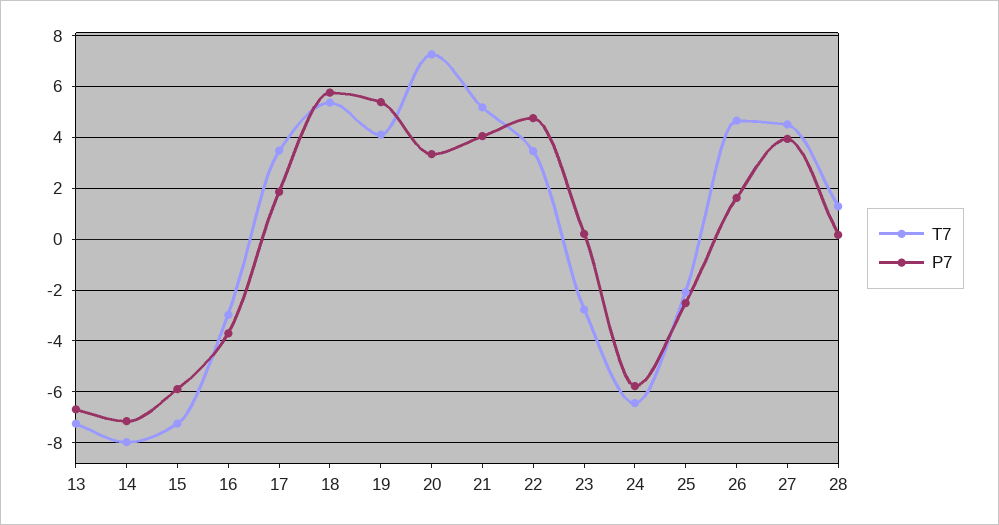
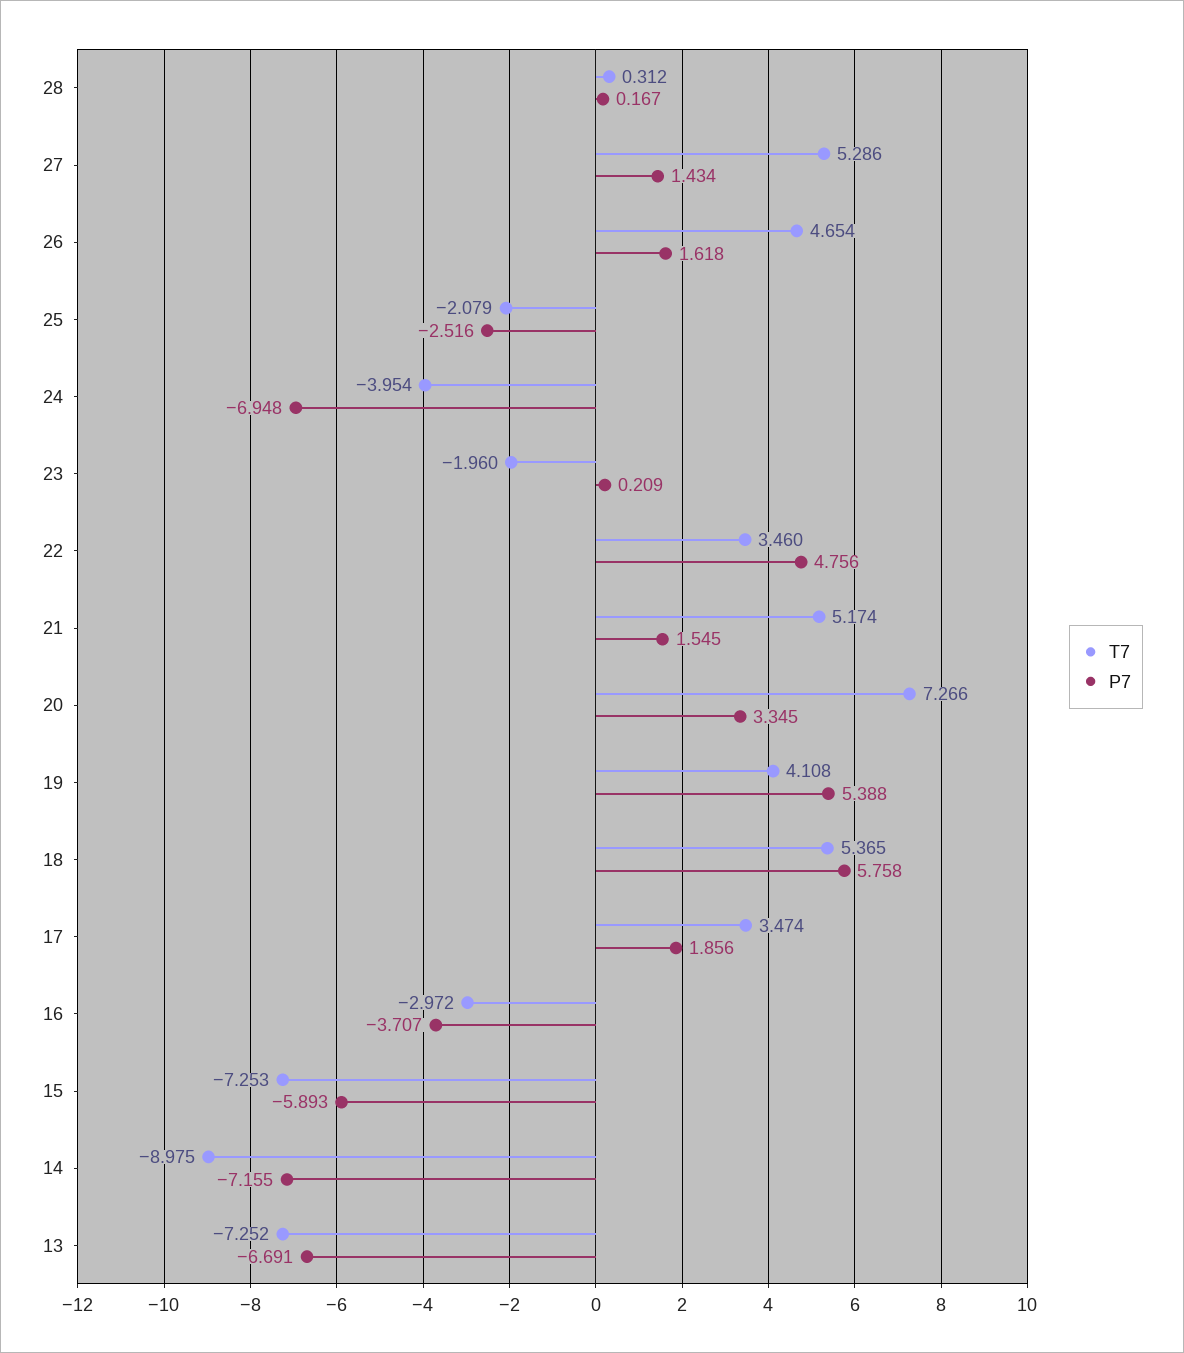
T7, 14: -8 -> -8.975
P7, 21: 4 -> 1.545
T7, 23: -2.75 -> -1.96
T7, 24: -6.5 -> -3.954
P7, 24: -5.75 -> -6.948
T7, 27: 4.5 -> 5.286
P7, 27: 4 -> 1.434
T7, 28: 1.25 -> 0.312

